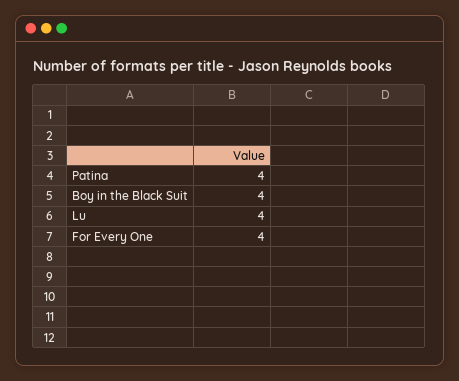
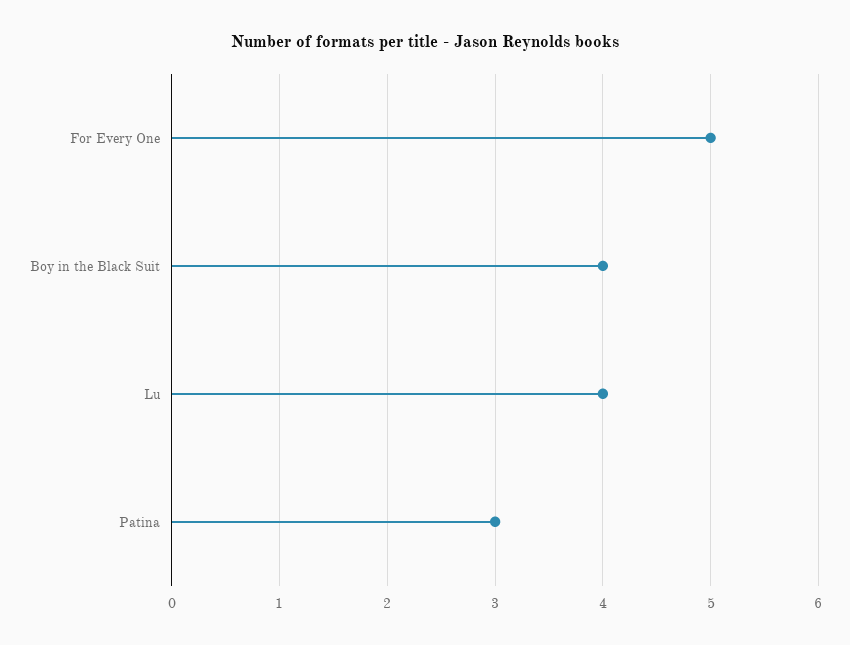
Patina: 4 -> 3
For Every One: 4 -> 5

